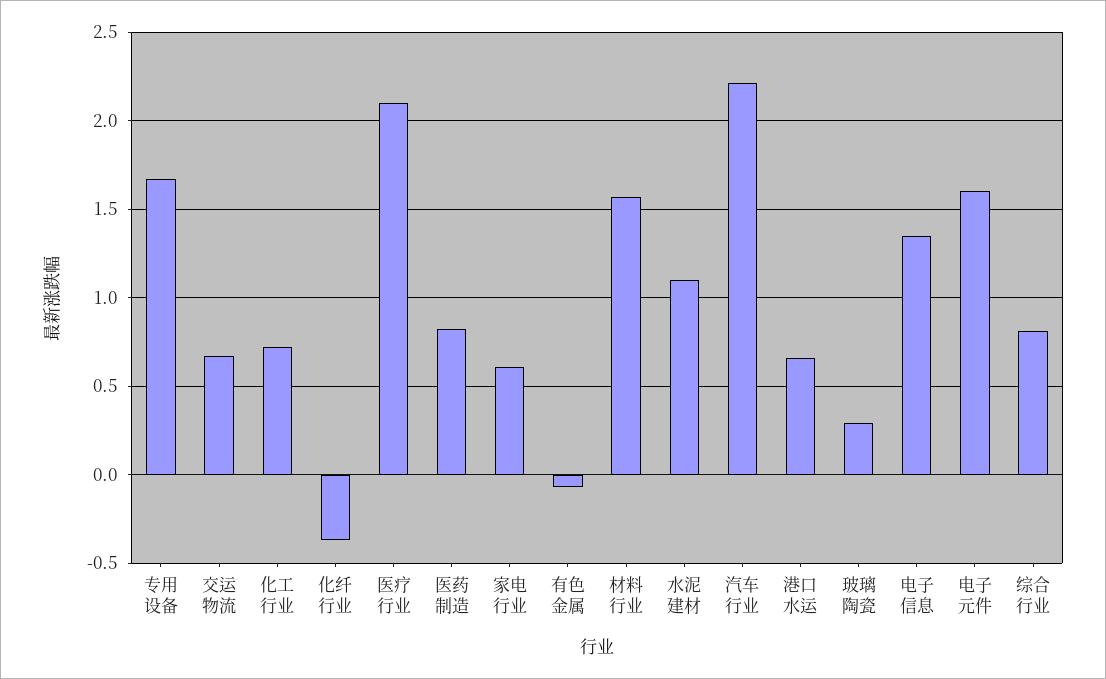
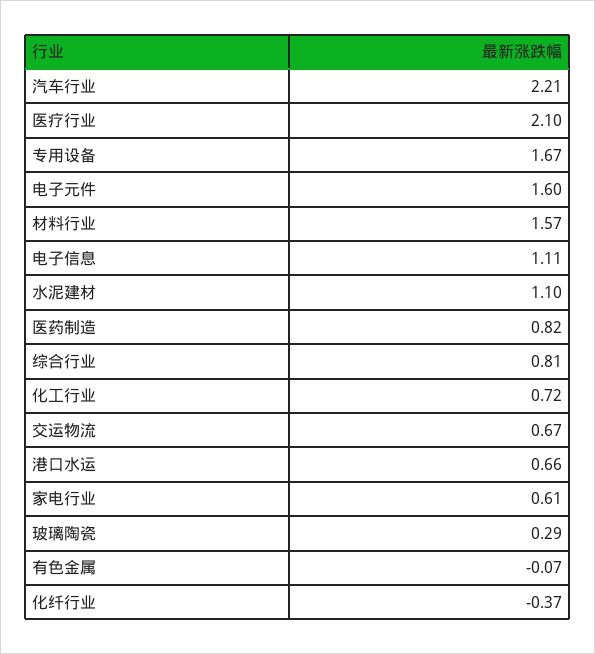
电子信息: 1.35 -> 1.11

